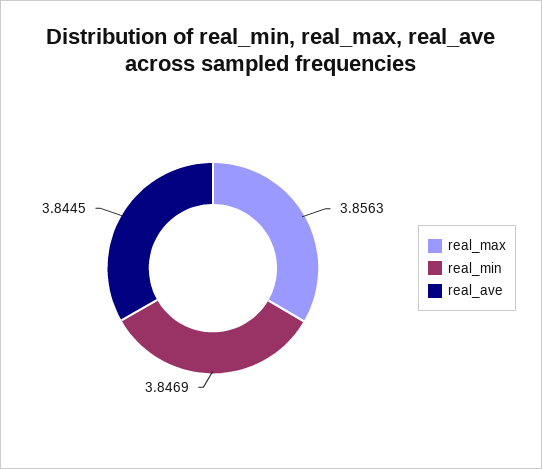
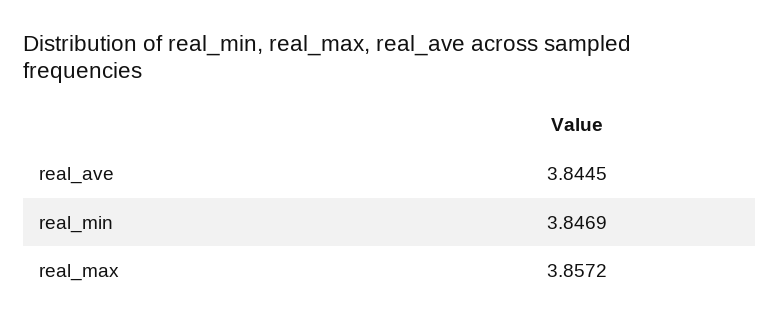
real_max: 3.8563 -> 3.8572

